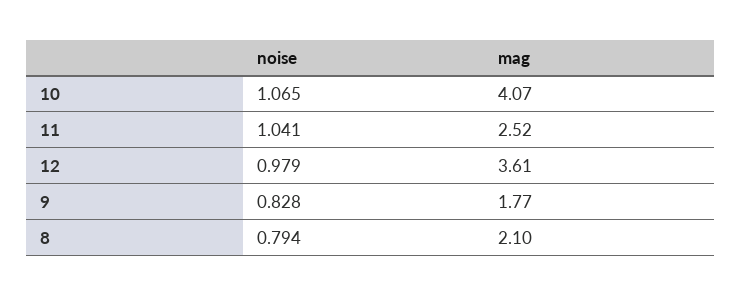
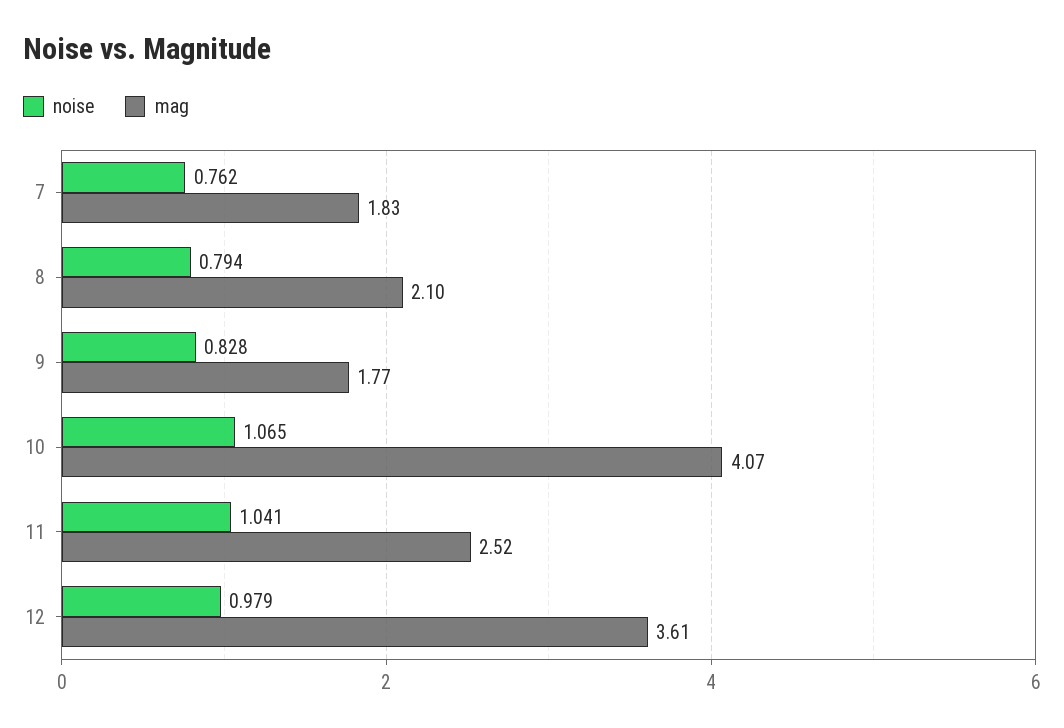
noise, 7: none -> 0.762
mag, 7: none -> 1.83

